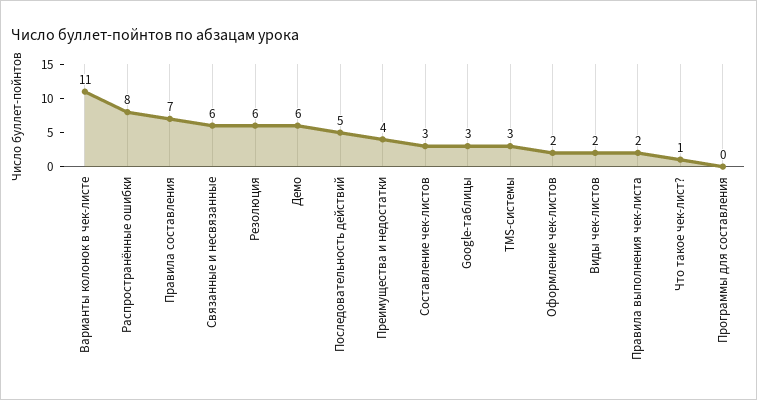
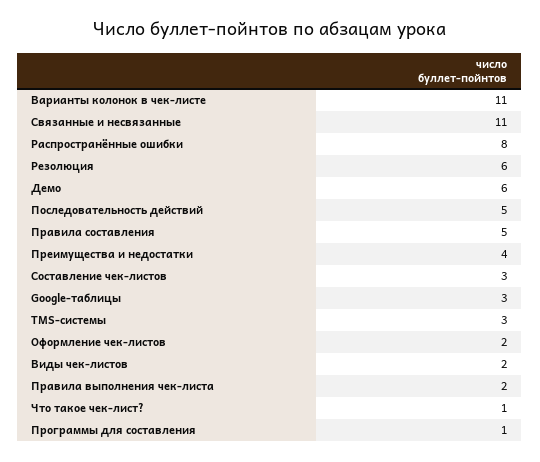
Правила составления: 7 -> 5
Связанные и несвязанные: 6 -> 11
Программы для составления: 0 -> 1

